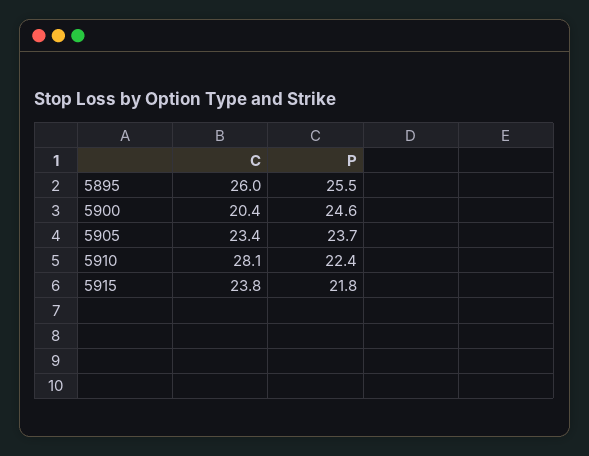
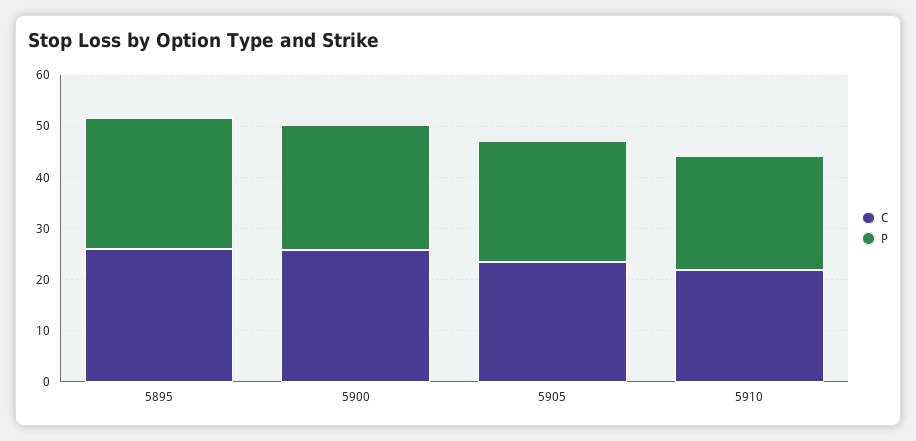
C, 5900: 20.4 -> 26
C, 5910: 28.1 -> 22
C, 5915: 23.8 -> none
P, 5915: 21.8 -> none

